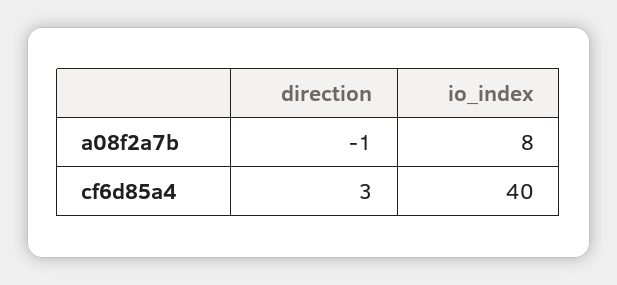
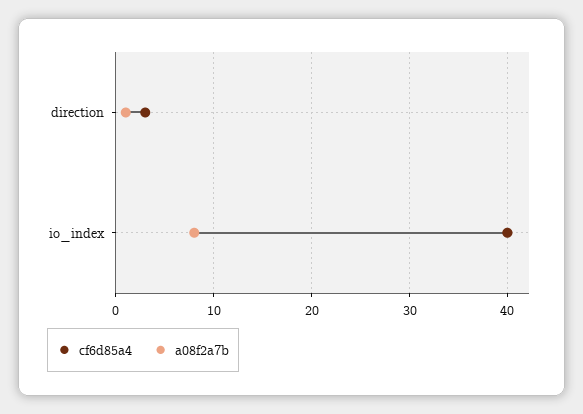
a08f2a7b, direction: -1 -> 1

